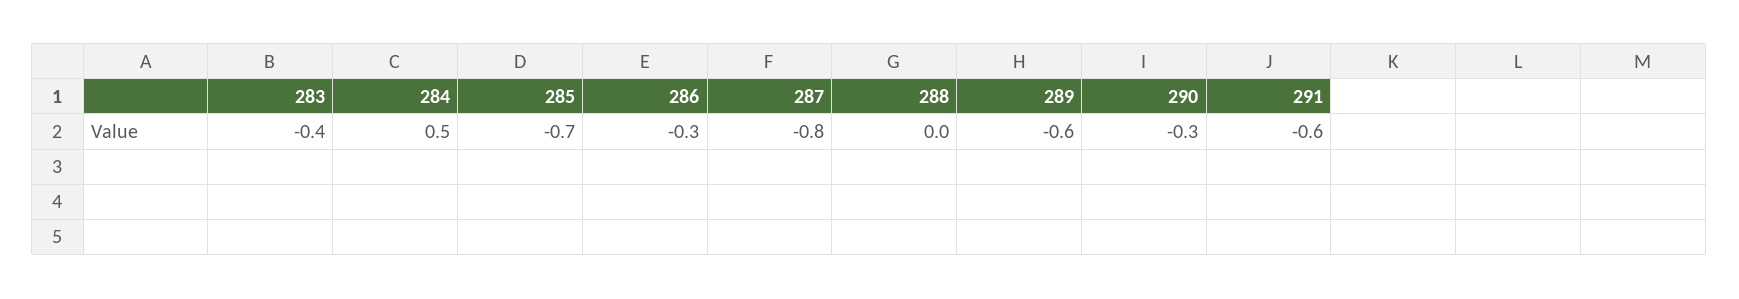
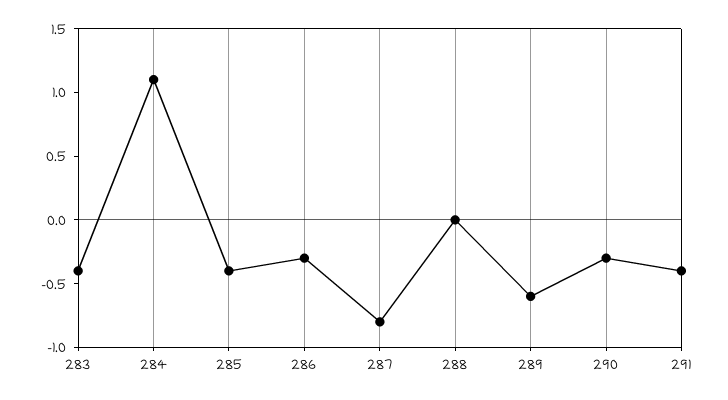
284: 0.5 -> 1.1
285: -0.7 -> -0.4
291: -0.6 -> -0.4

